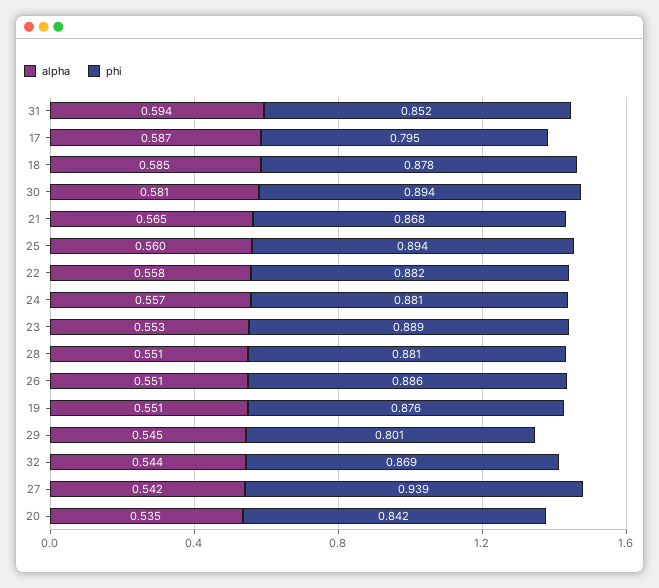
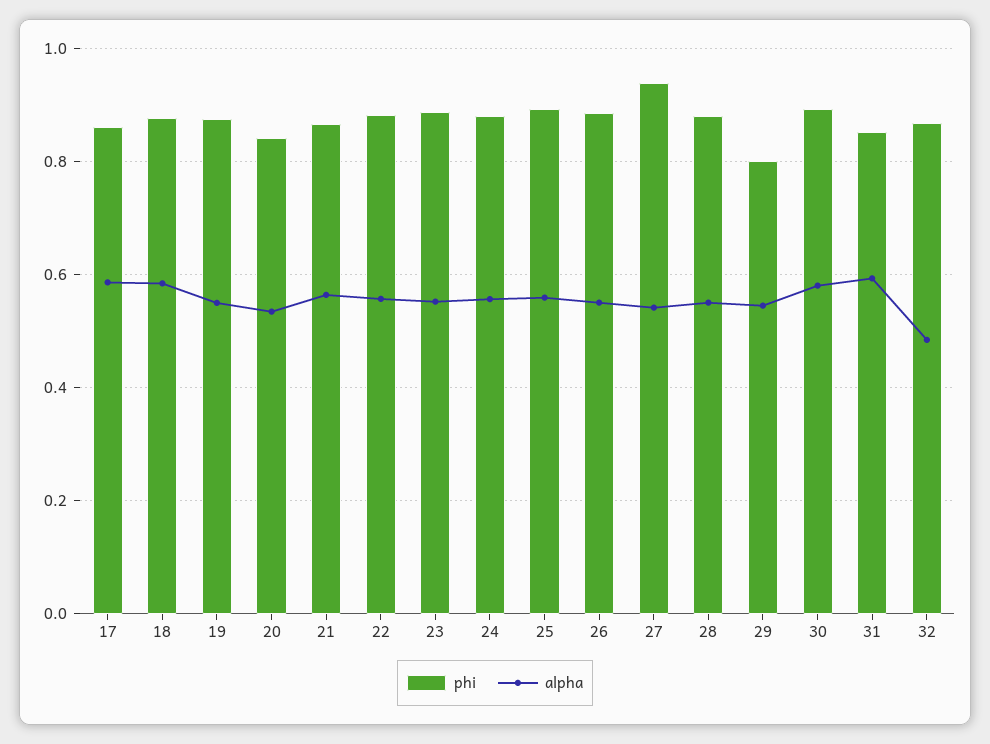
phi, 17: 0.795 -> 0.86
alpha, 32: 0.544 -> 0.48

